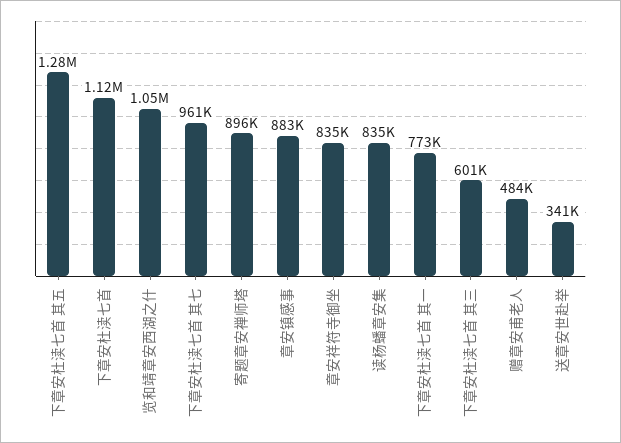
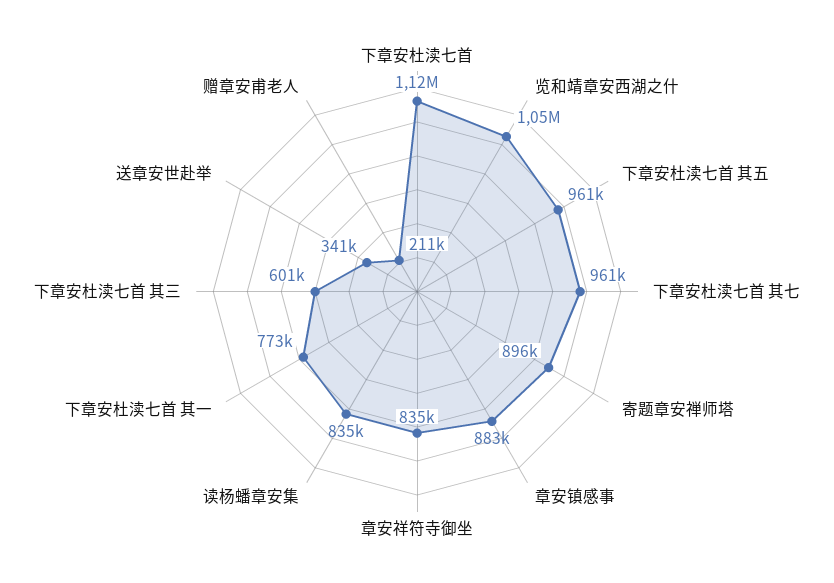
下章安杜渎七首 其五: 1280000 -> 961000
赠章安甫老人: 484000 -> 211000

